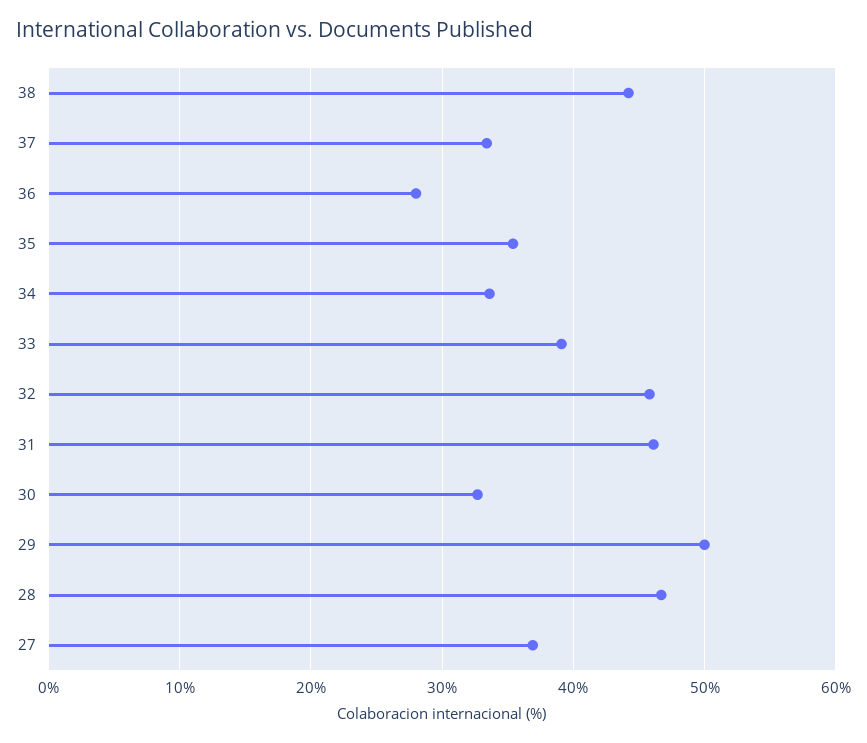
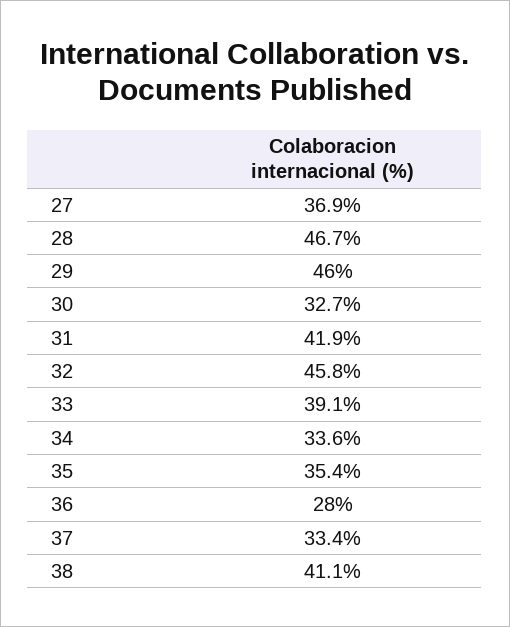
38: 44 -> 41.1
31: 46 -> 41.9
29: 50 -> 46

